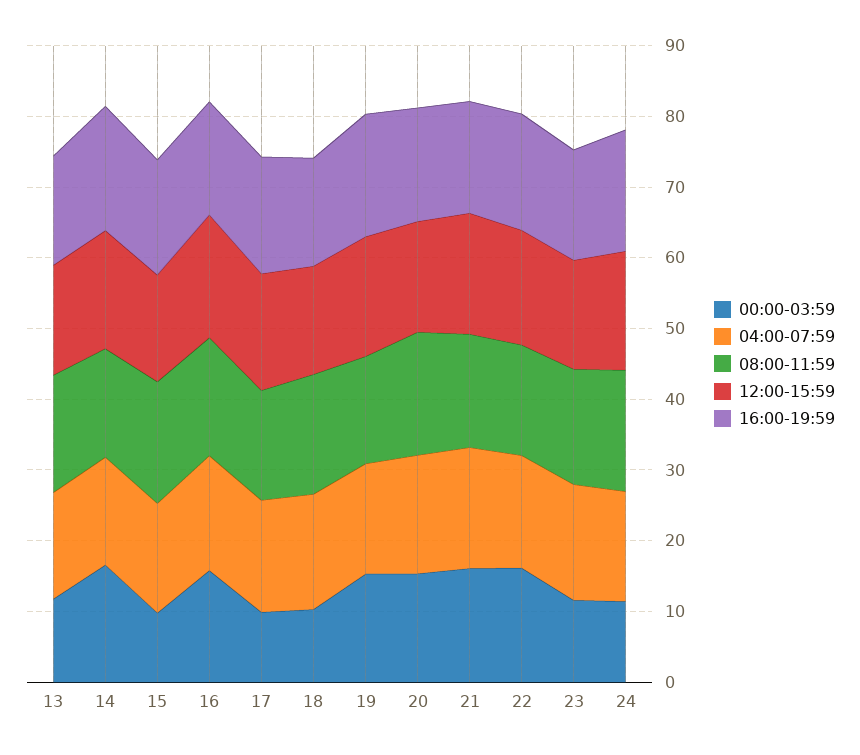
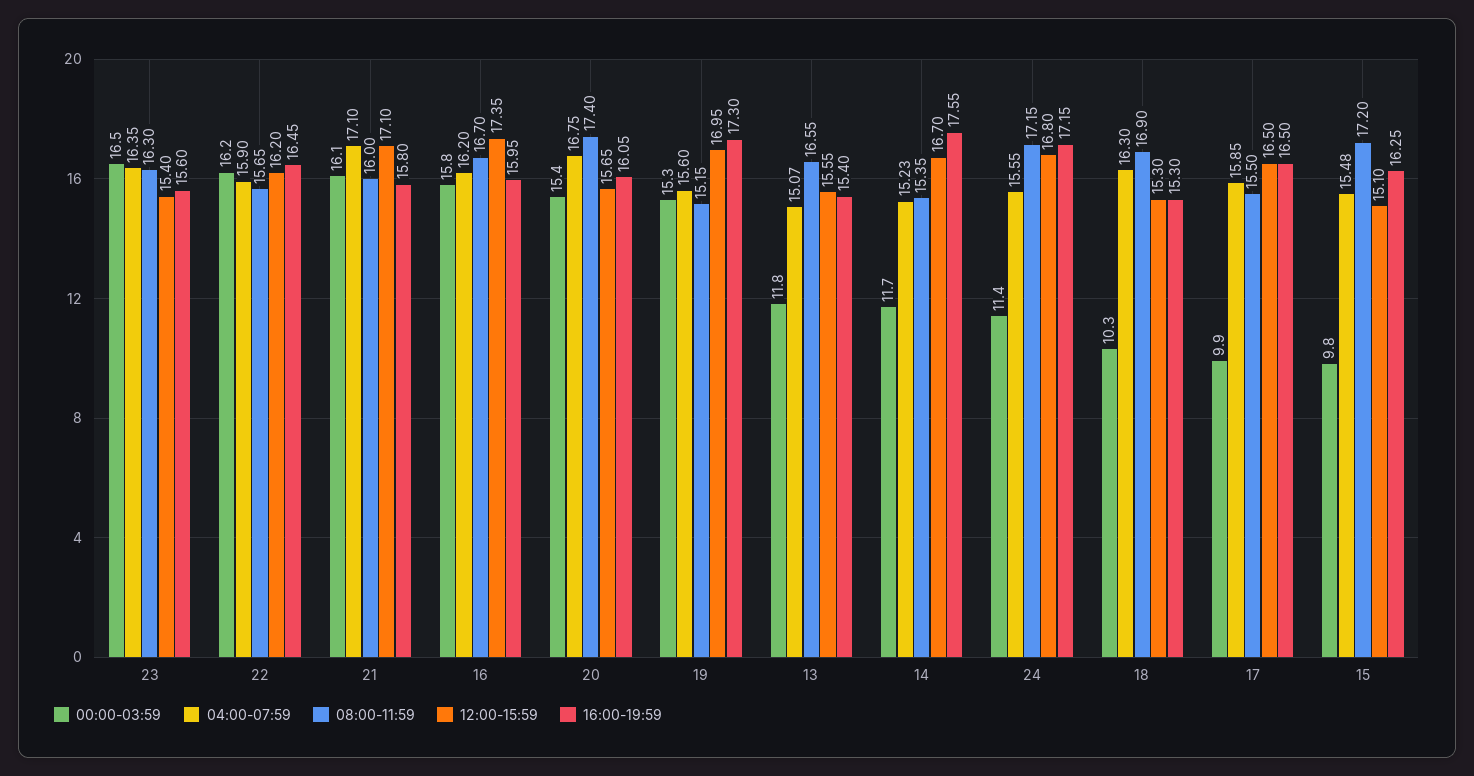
00:00-03:59, 14: 16 -> 11.7
00:00-03:59, 23: 12 -> 16.5

